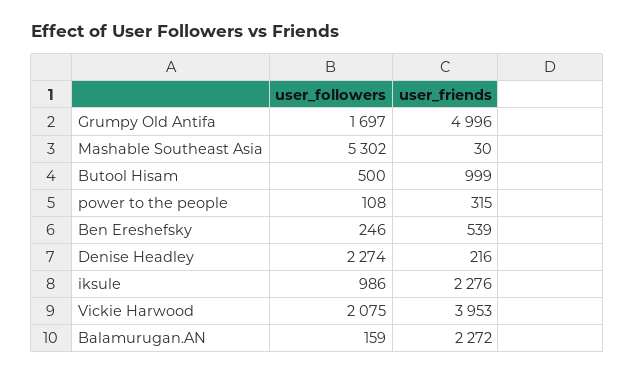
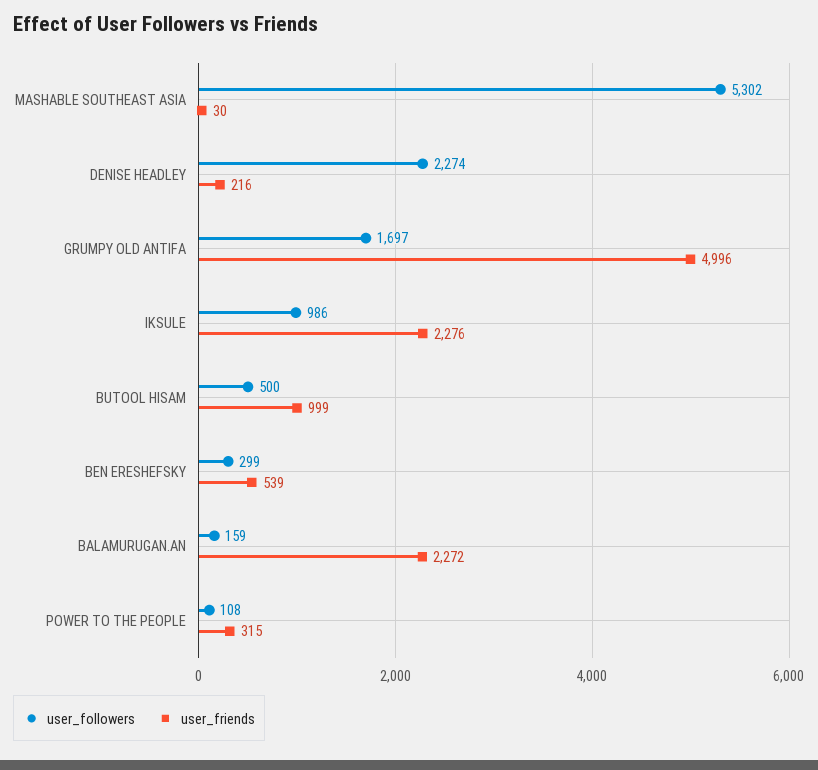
user_followers, Ben Ereshefsky: 246 -> 299
user_followers, Vickie Harwood: 2075 -> none
user_friends, Vickie Harwood: 3953 -> none

